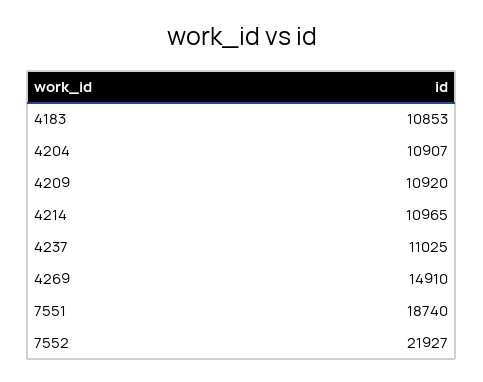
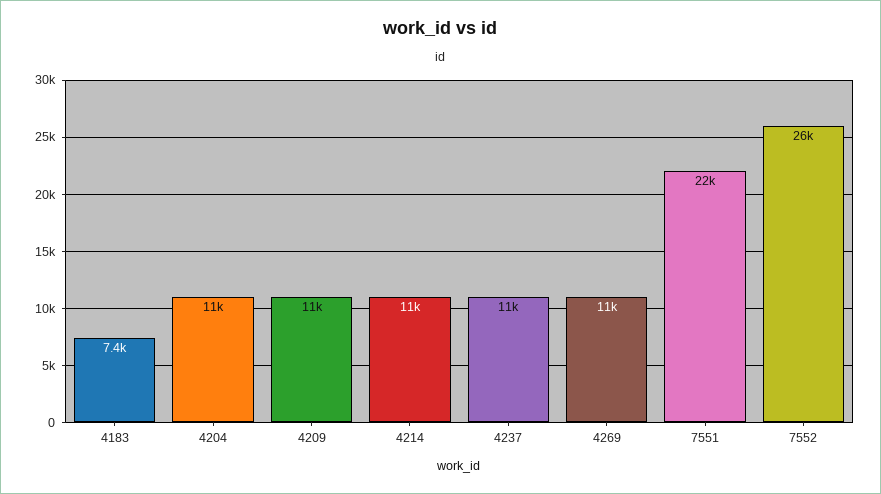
4183: 10853 -> 7400
4269: 14910 -> 11000
7551: 18740 -> 22000
7552: 21927 -> 26000

